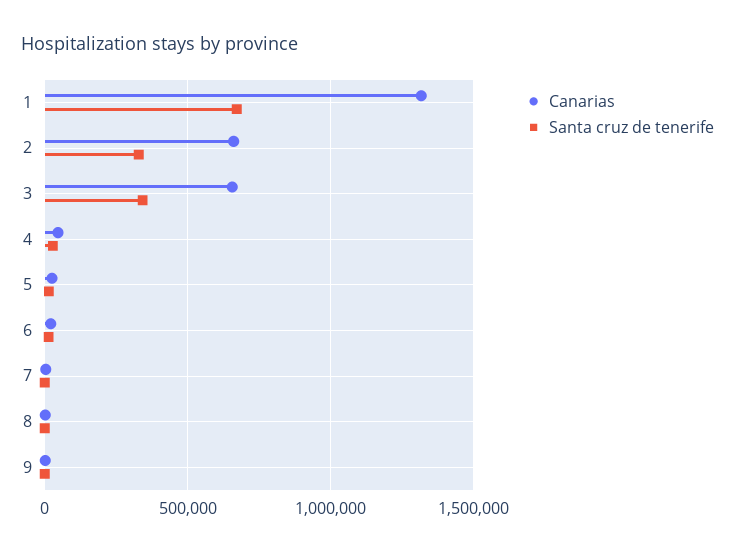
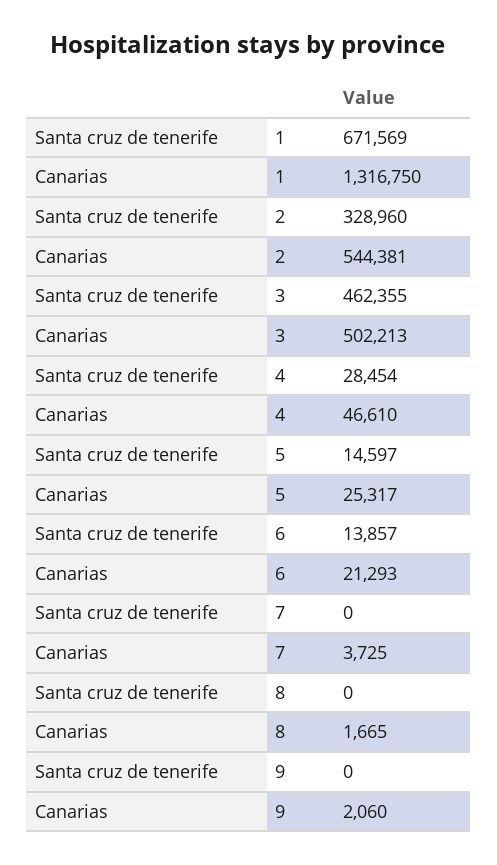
Canarias, 2: 650000 -> 544381
Canarias, 3: 650000 -> 502213
Santa cruz de tenerife, 3: 350000 -> 462355

